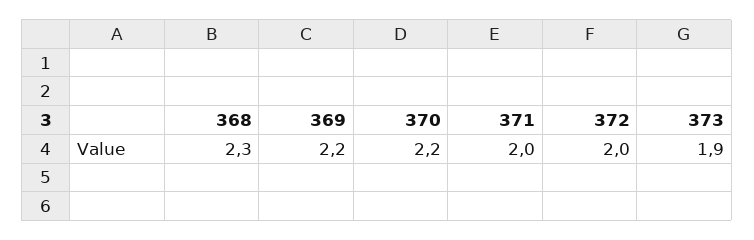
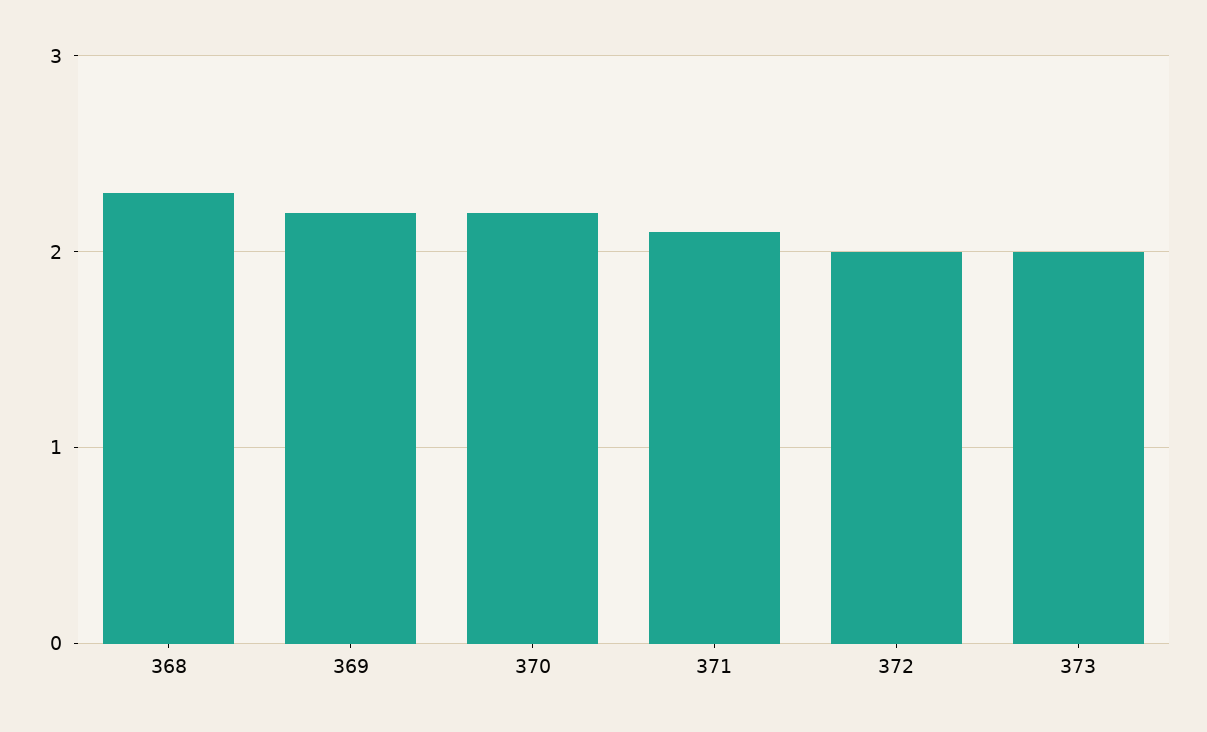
371: 2 -> 2.1
373: 1.9 -> 2

